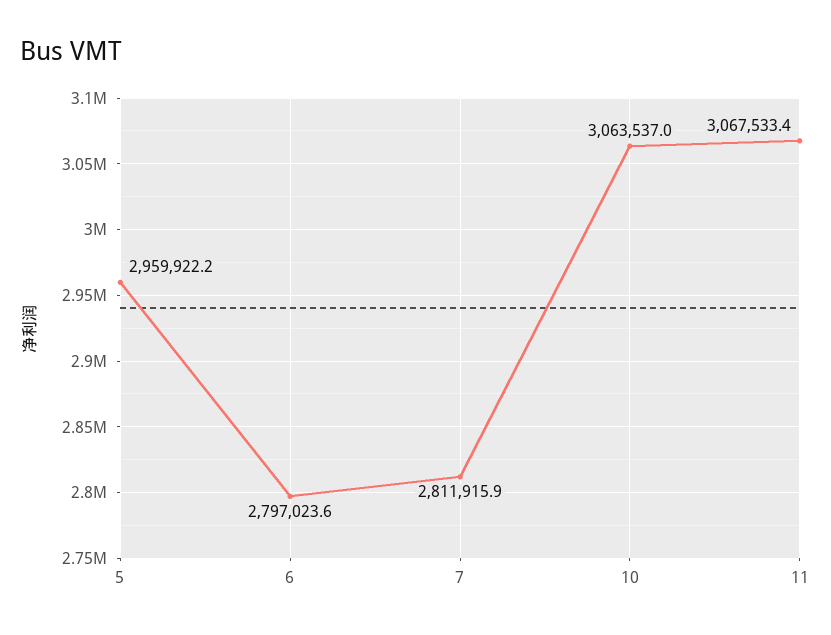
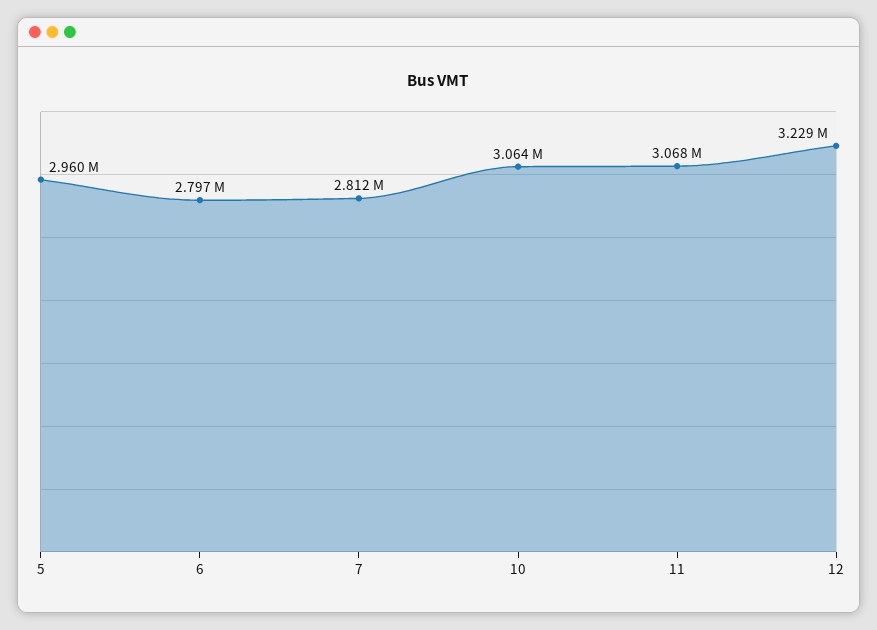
12: none -> 3229000

